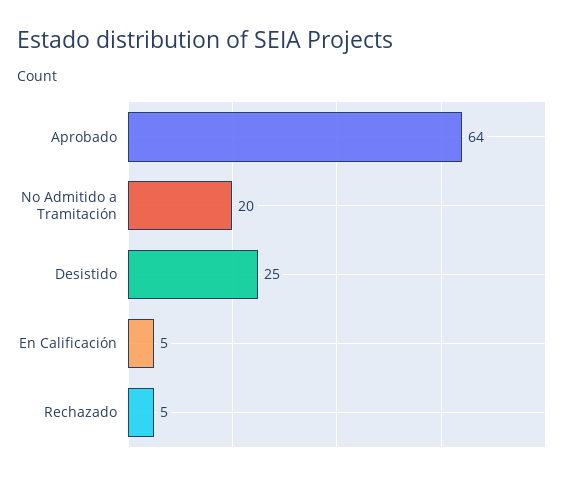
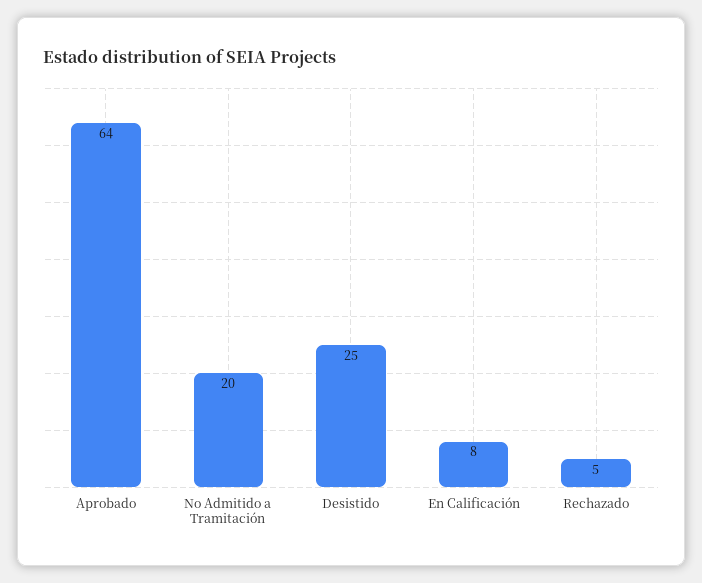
En Calificación: 5 -> 8

